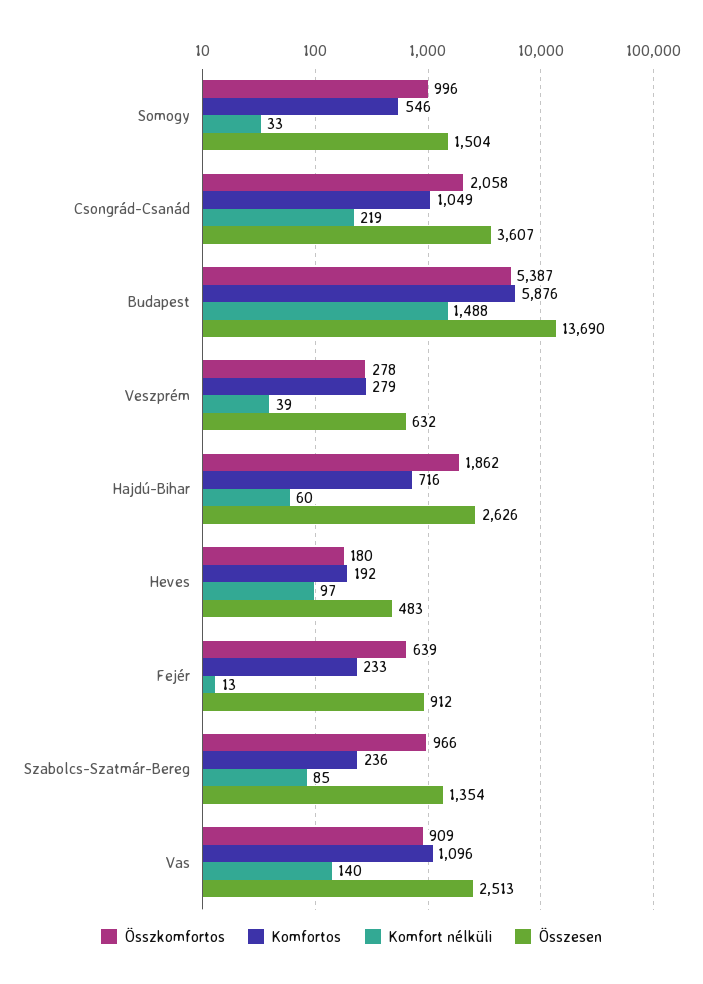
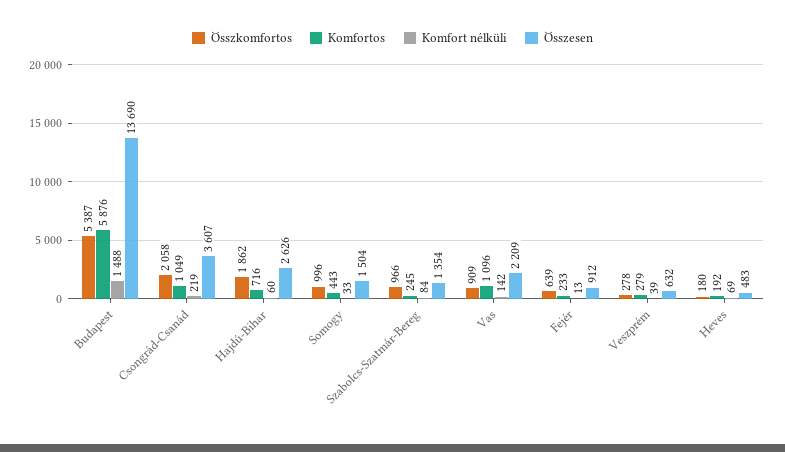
Komfortos, Somogy: 546 -> 443
Komfort nélküli, Heves: 97 -> 69
Komfortos, Szabolcs-Szatmár-Bereg: 236 -> 245
Komfort nélküli, Szabolcs-Szatmár-Bereg: 85 -> 84
Komfort nélküli, Vas: 140 -> 142
Összesen, Vas: 2513 -> 2209

